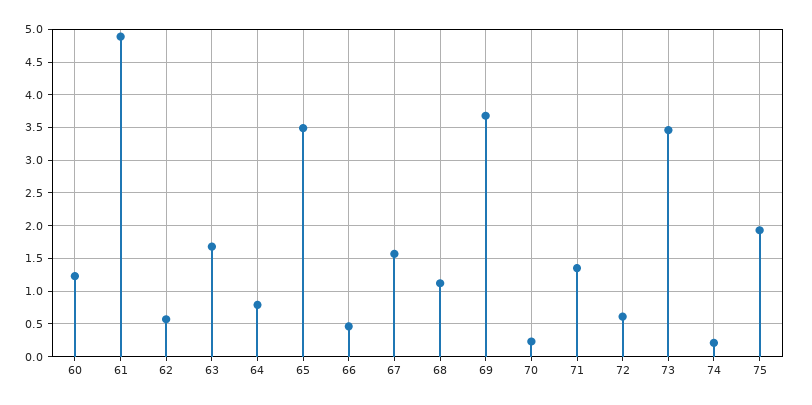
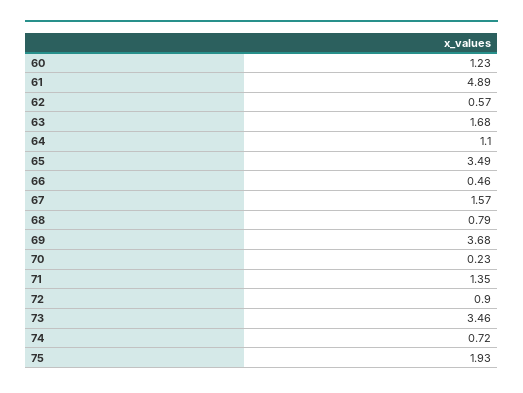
64: 0.8 -> 1.1
68: 1.1 -> 0.79
72: 0.6 -> 0.9
74: 0.2 -> 0.72

